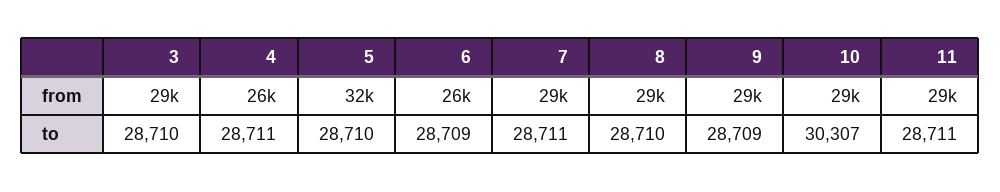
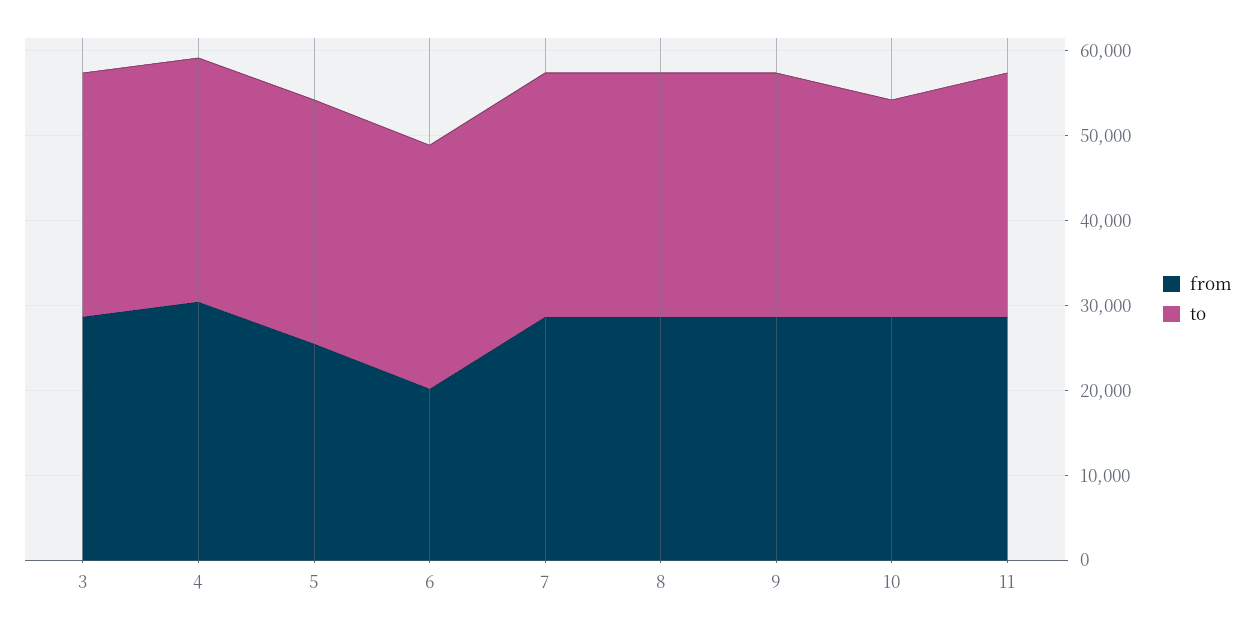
from, 4: 26000 -> 30000
from, 5: 32000 -> 26000
from, 6: 26000 -> 20000
to, 10: 30307 -> 26000

